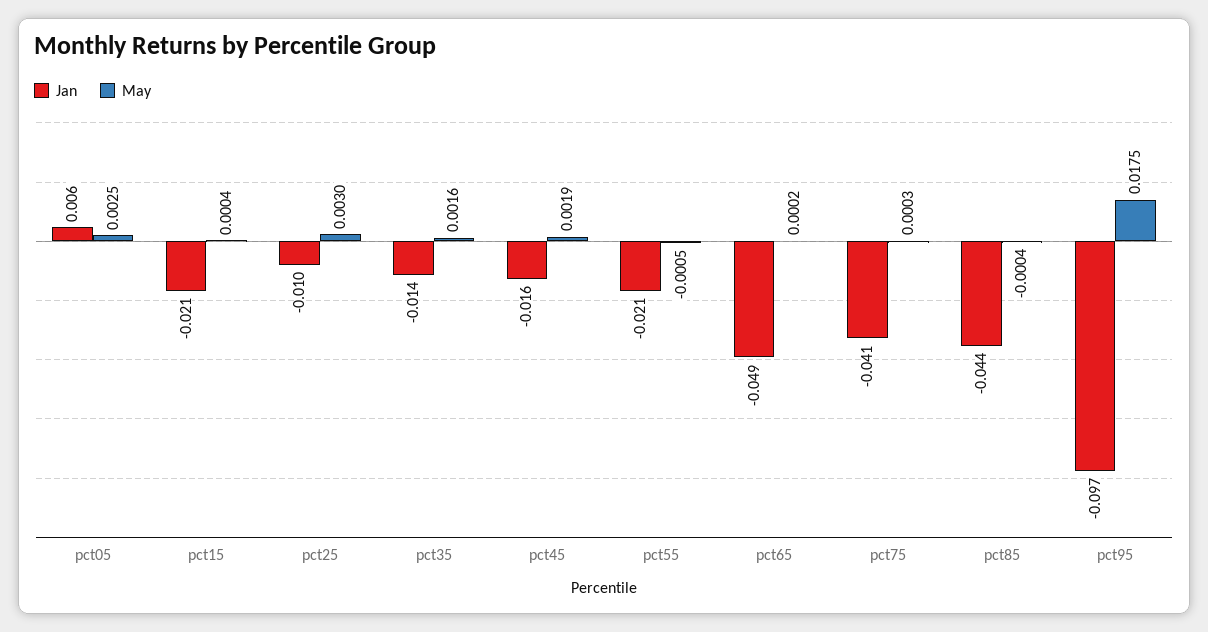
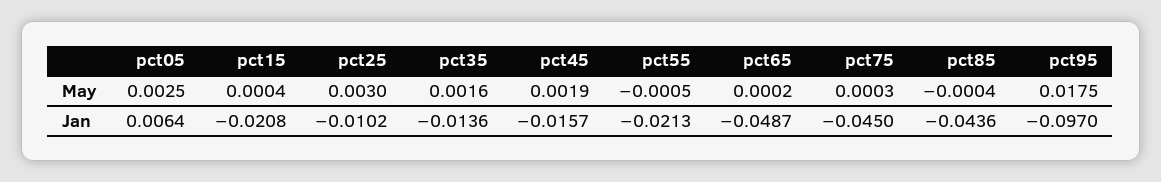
Jan, pct75: -0.041 -> -0.045

